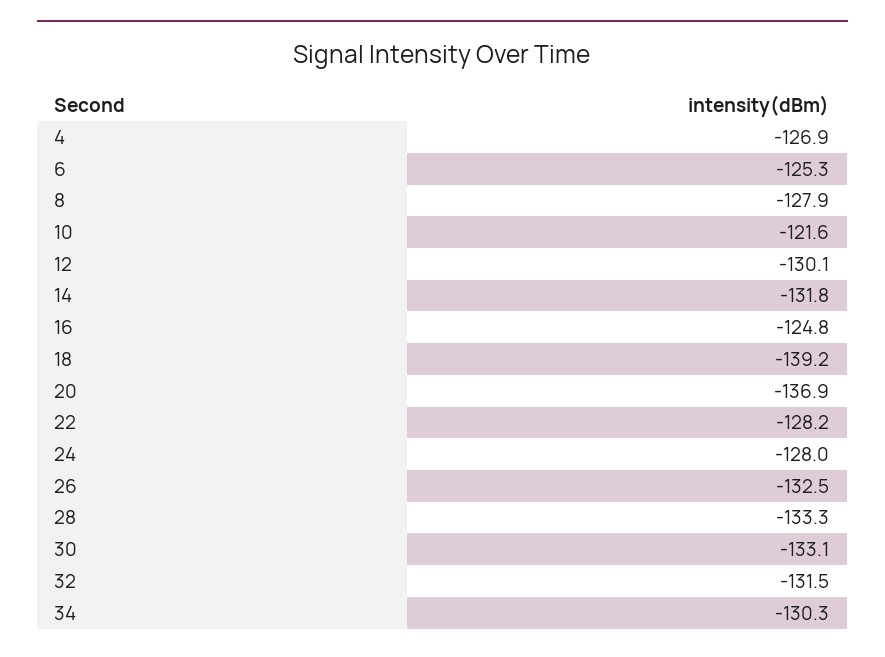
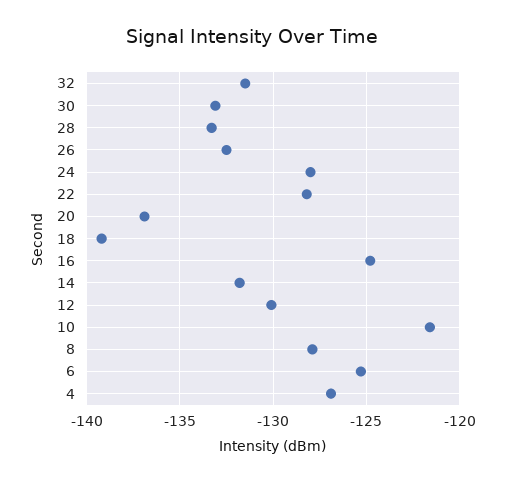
34: -130.3 -> none

